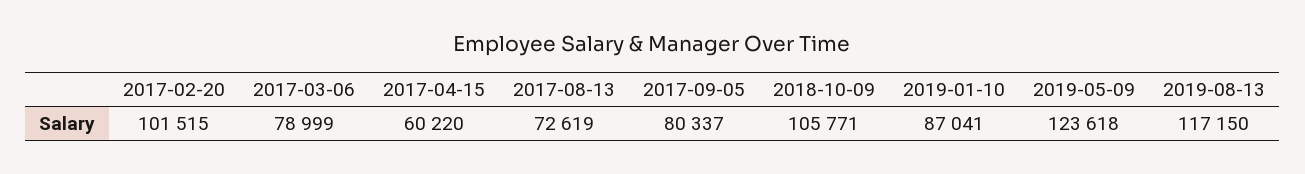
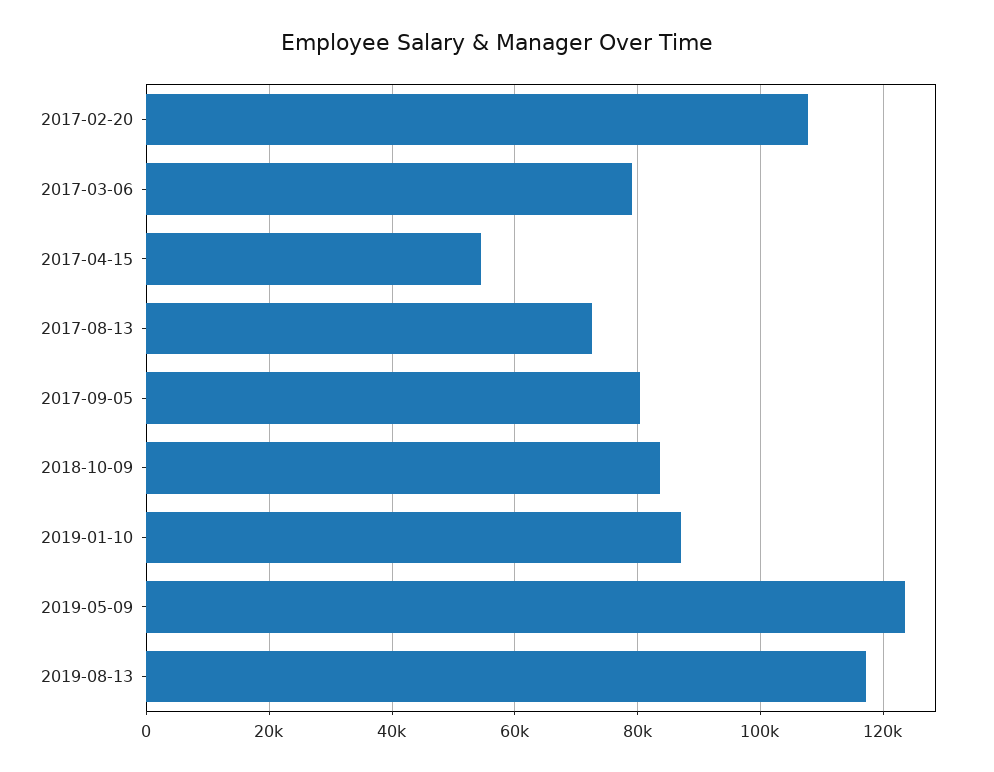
2017-02-20: 101515 -> 108000
2017-04-15: 60220 -> 54000
2018-10-09: 105771 -> 84000

